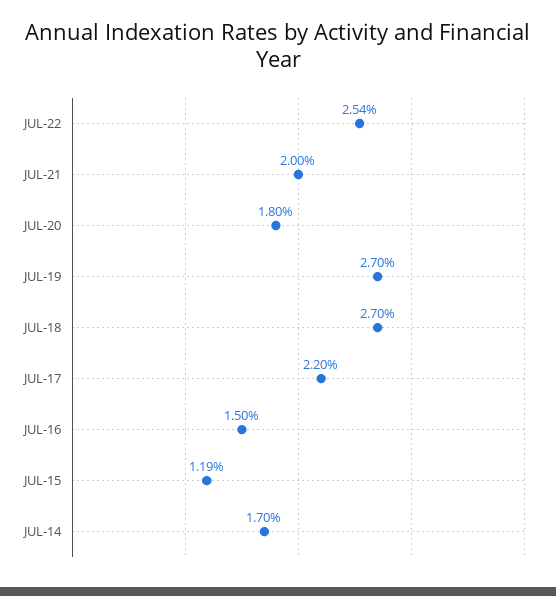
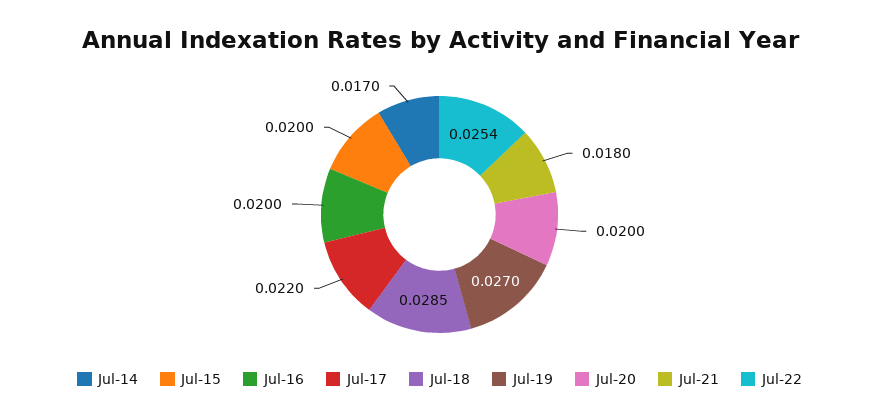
JUL-21: 0.02 -> 0.018
JUL-20: 0.018 -> 0.02
JUL-18: 0.027 -> 0.0285
JUL-16: 0.015 -> 0.02
JUL-15: 0.0119 -> 0.02

